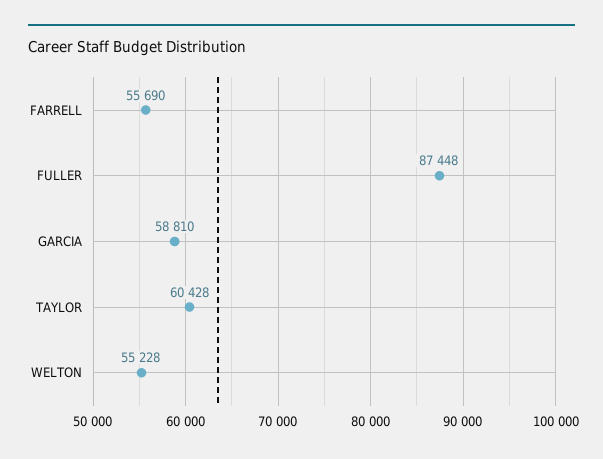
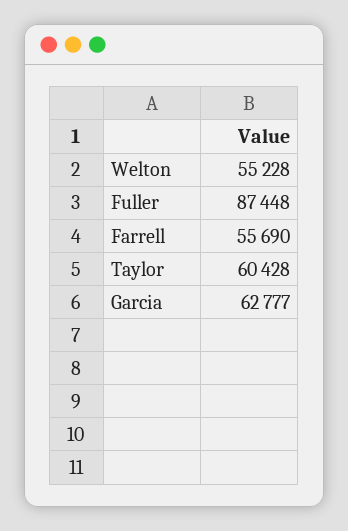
GARCIA: 58810 -> 62777

